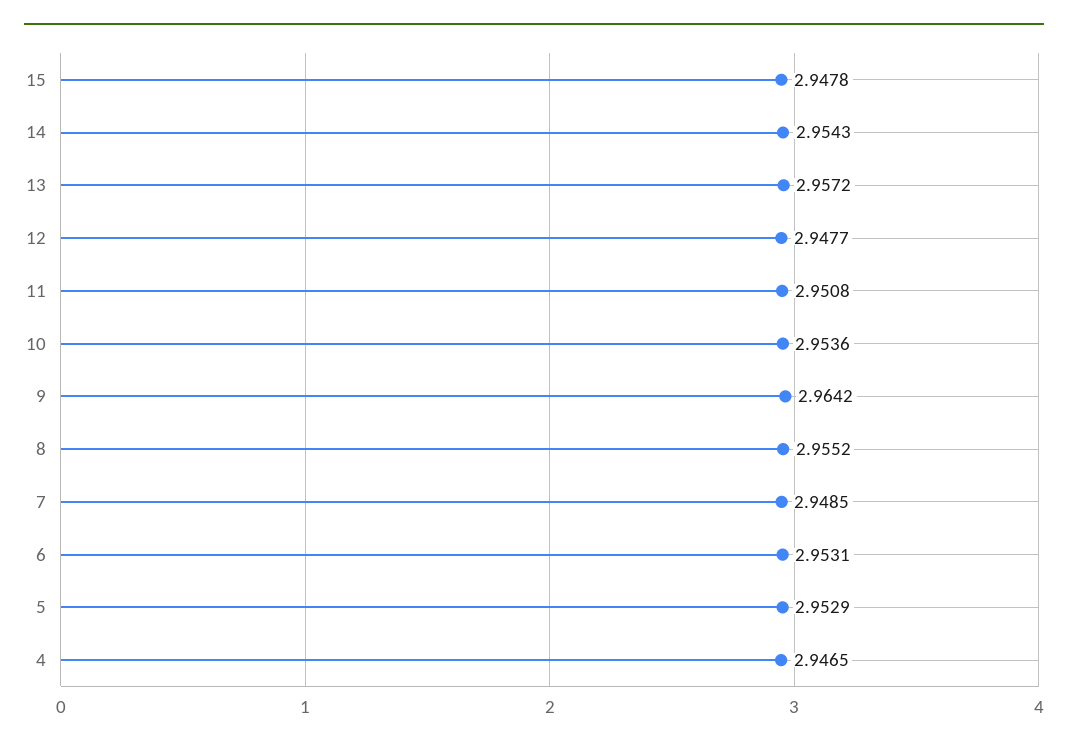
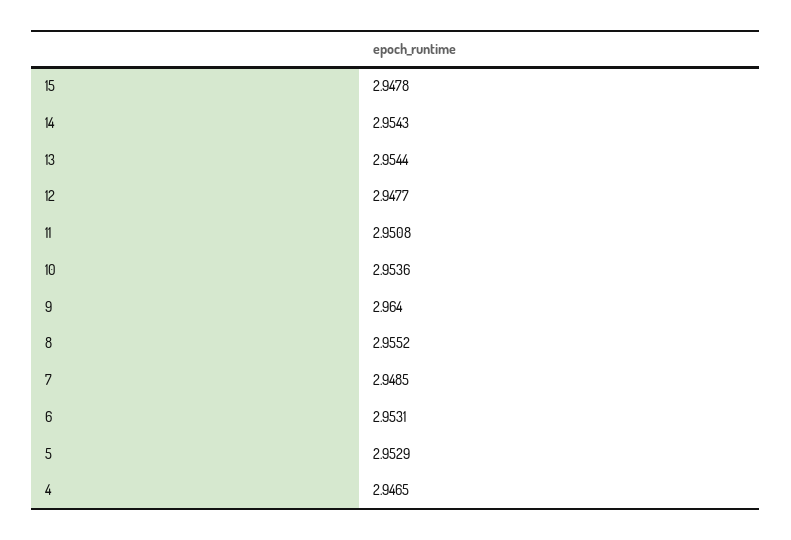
13: 2.9572 -> 2.9544
9: 2.9642 -> 2.964

